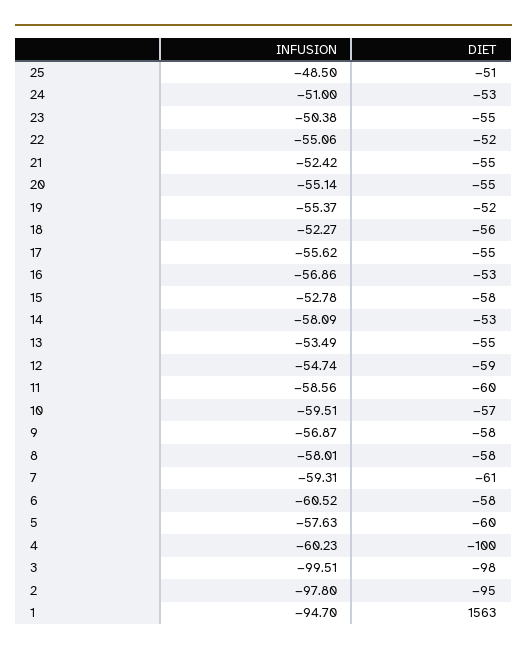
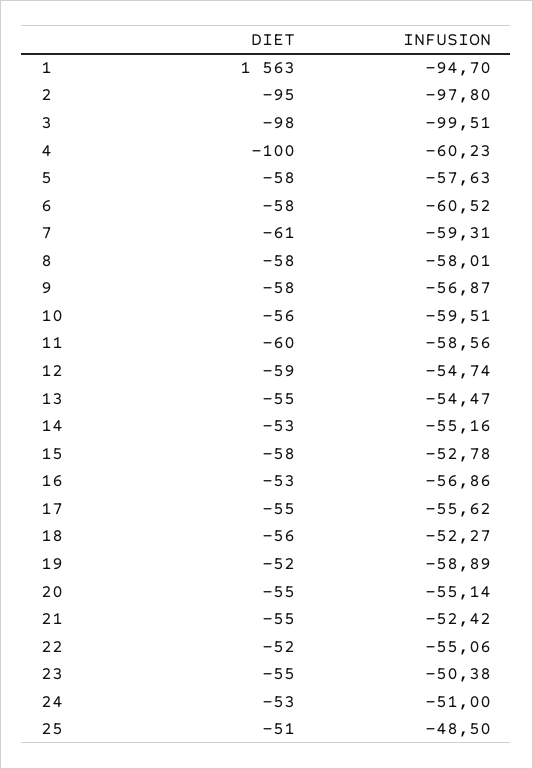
INFUSION, 19: -55.37 -> -58.89
INFUSION, 14: -58.09 -> -55.16
INFUSION, 13: -53.49 -> -54.47
DIET, 10: -57 -> -56
DIET, 5: -60 -> -58

